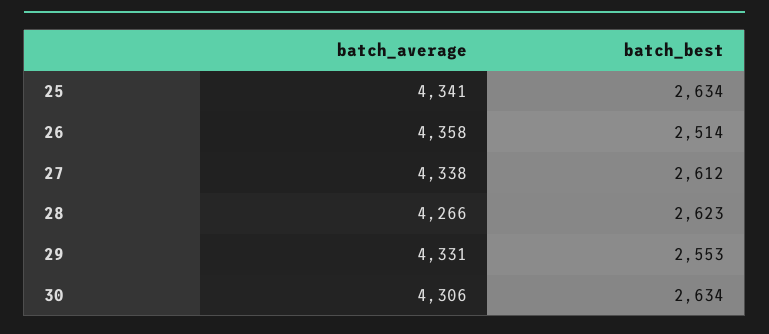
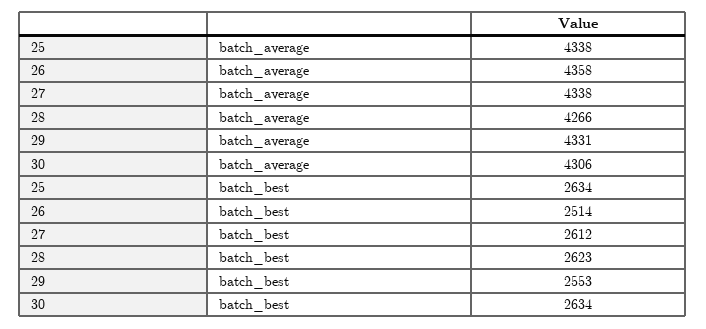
batch_average, 25: 4341 -> 4338

